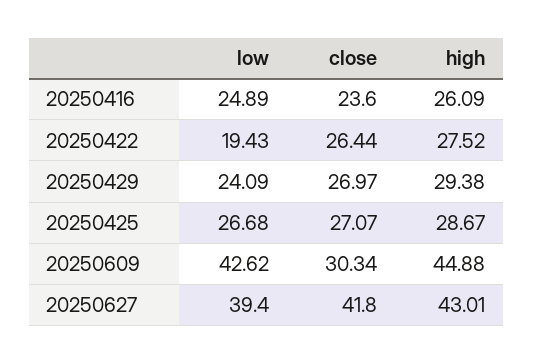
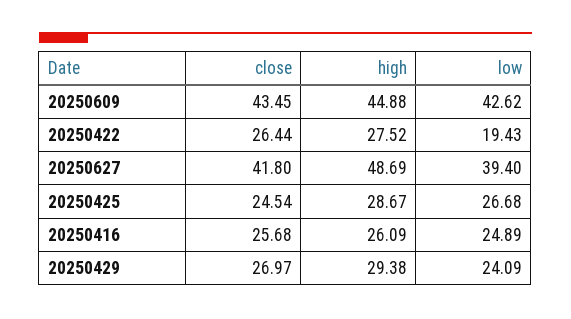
close, 20250416: 23.6 -> 25.68
close, 20250425: 27.07 -> 24.54
close, 20250609: 30.34 -> 43.45
high, 20250627: 43.01 -> 48.69

